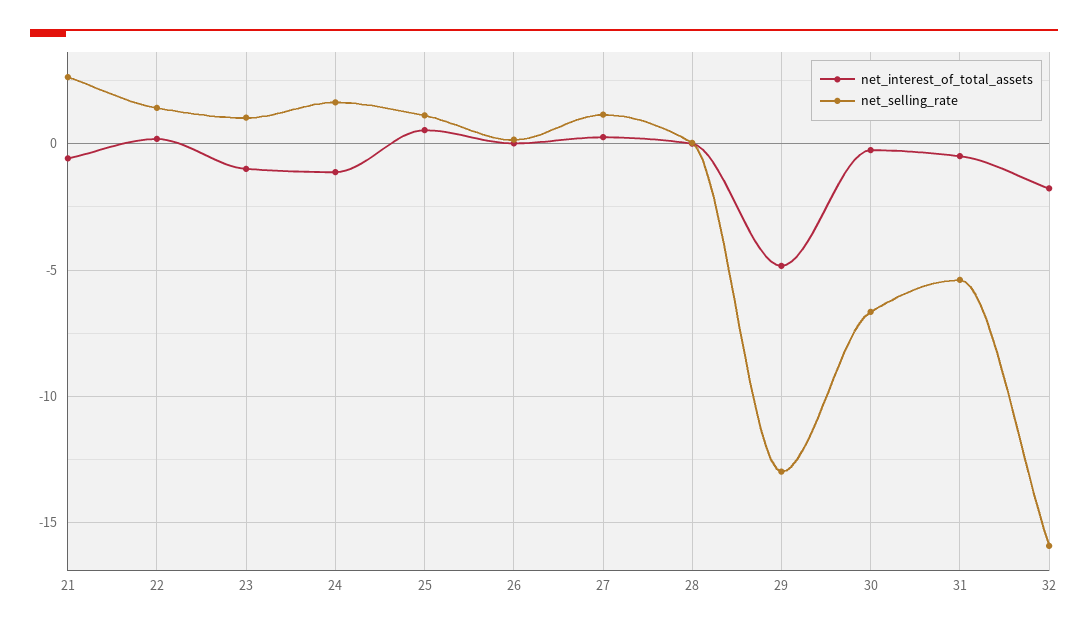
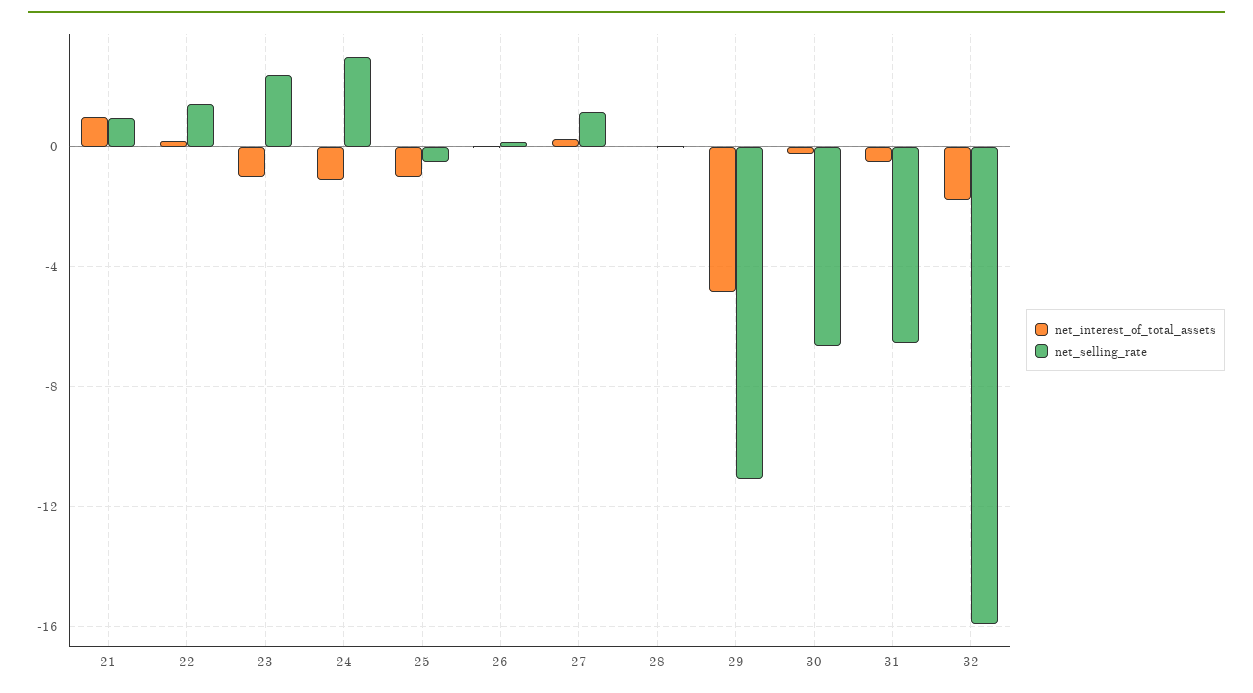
net_interest_of_total_assets, 21: -0.5 -> 1
net_selling_rate, 21: 2.5 -> 1
net_selling_rate, 23: 1 -> 2.5
net_selling_rate, 24: 1.5 -> 3
net_interest_of_total_assets, 25: 0.5 -> -1
net_selling_rate, 25: 1 -> -0.5
net_selling_rate, 29: -13 -> -11
net_selling_rate, 31: -5.5 -> -6.5

